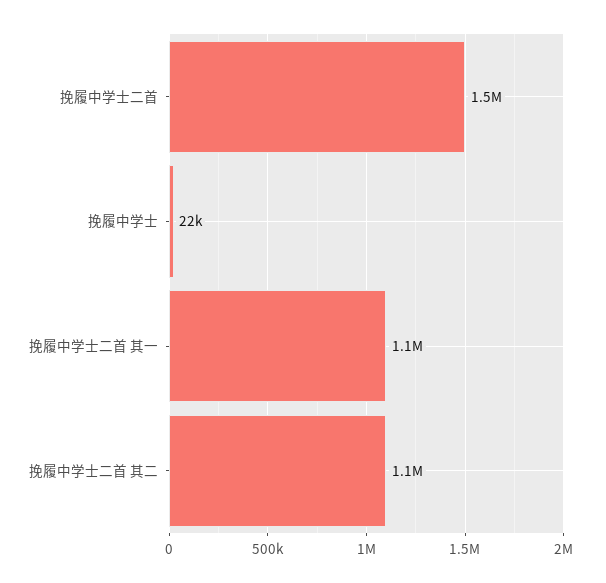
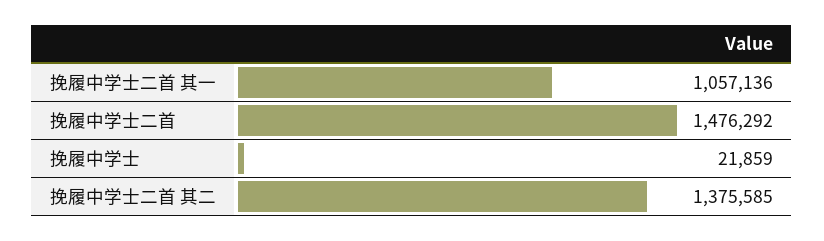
挽履中学士二首 其二: 1100000 -> 1375585

